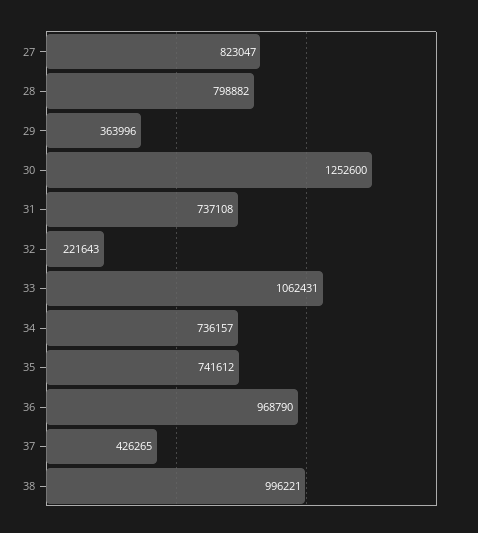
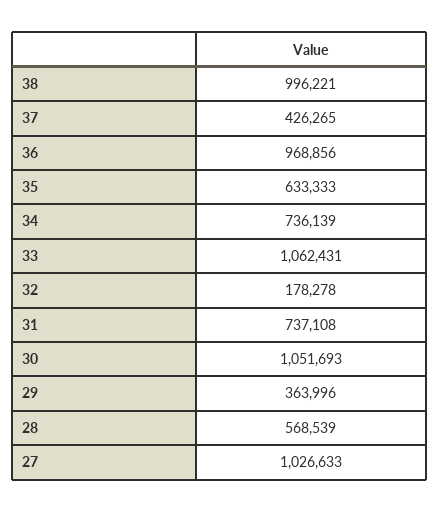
27: 823047 -> 1026633
28: 798882 -> 568539
30: 1252600 -> 1051693
32: 221643 -> 178278
34: 736157 -> 736139
35: 741612 -> 633333
36: 968790 -> 968856

